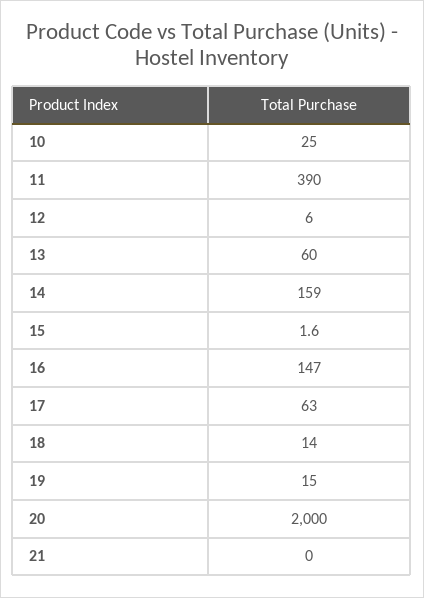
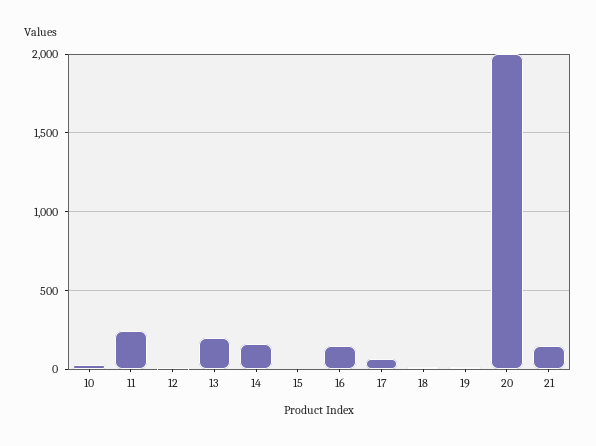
11: 390 -> 250
13: 60 -> 200
21: 0 -> 150

